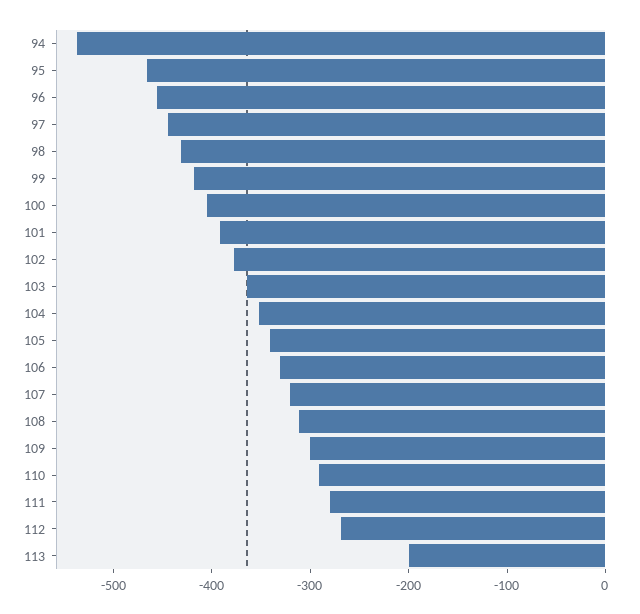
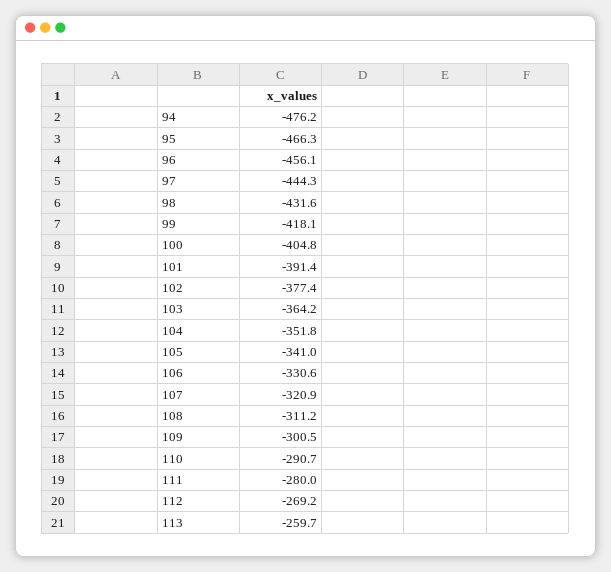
94: -540 -> -476.2
113: -200 -> -259.7

